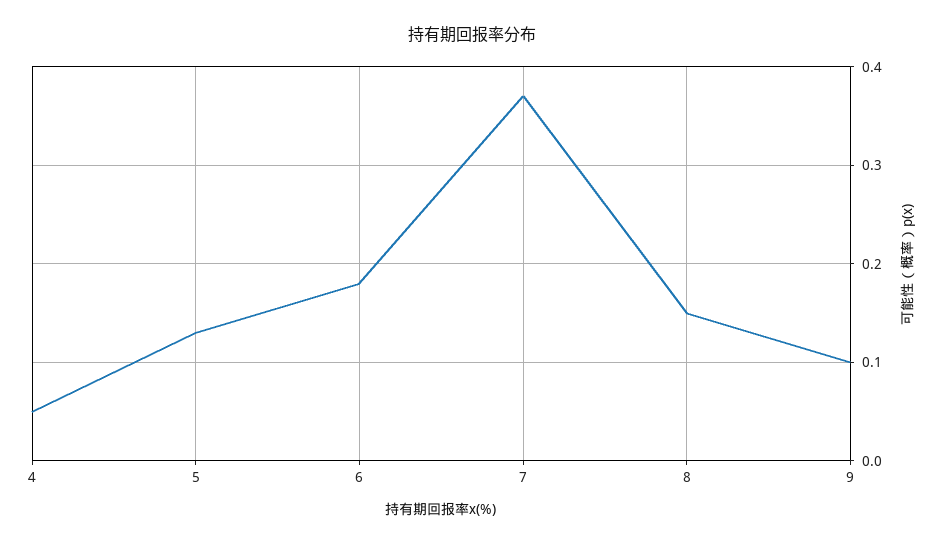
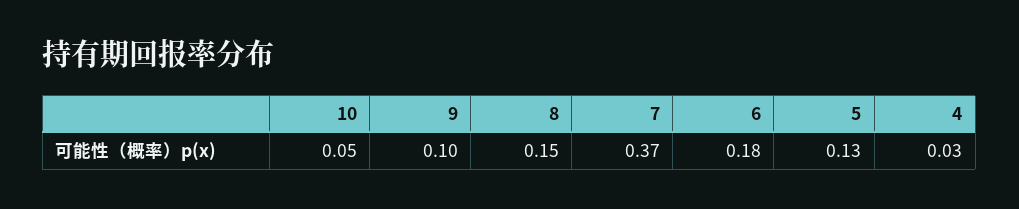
4: 0.05 -> 0.03
10: none -> 0.05

